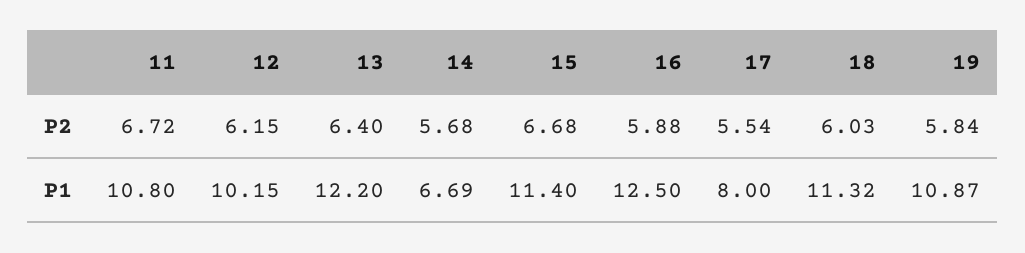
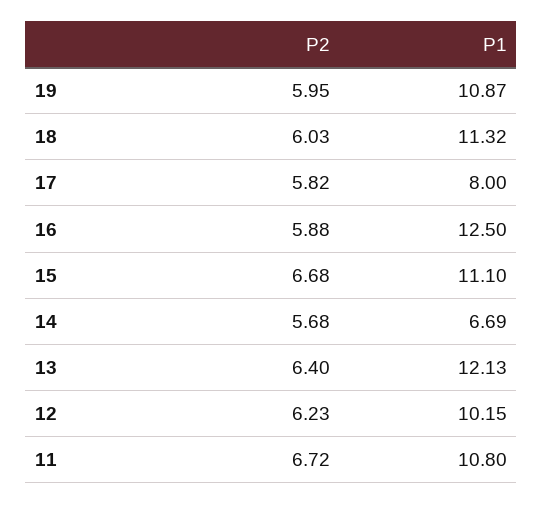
12, P2: 6.15 -> 6.23
17, P2: 5.54 -> 5.82
19, P2: 5.84 -> 5.95
13, P1: 12.2 -> 12.13
15, P1: 11.4 -> 11.1

